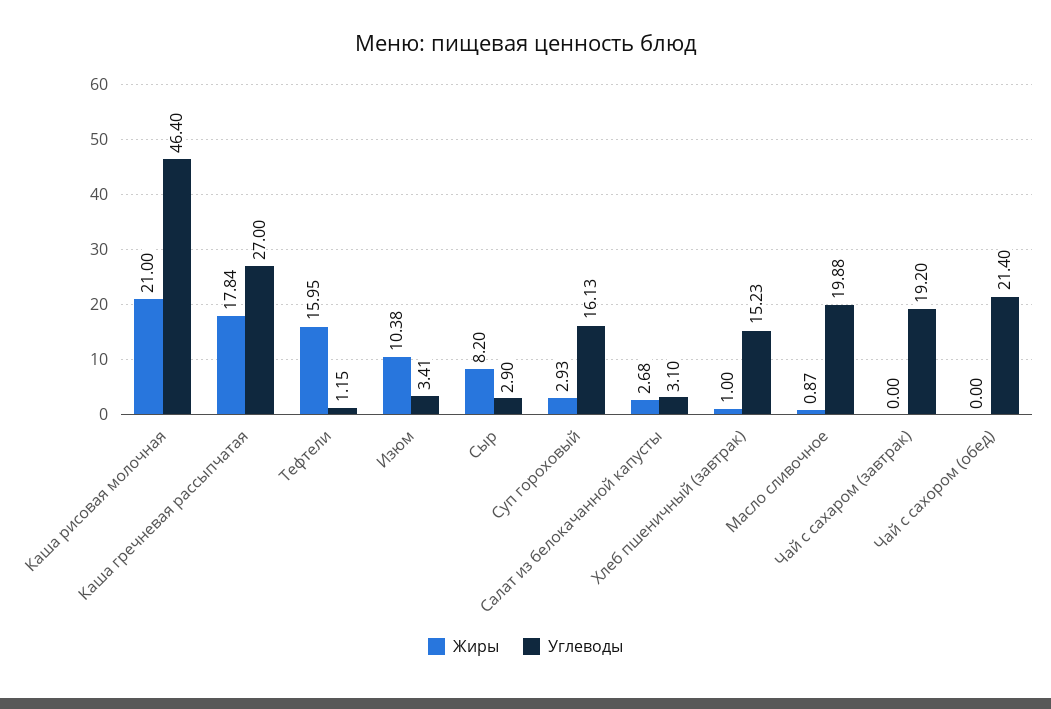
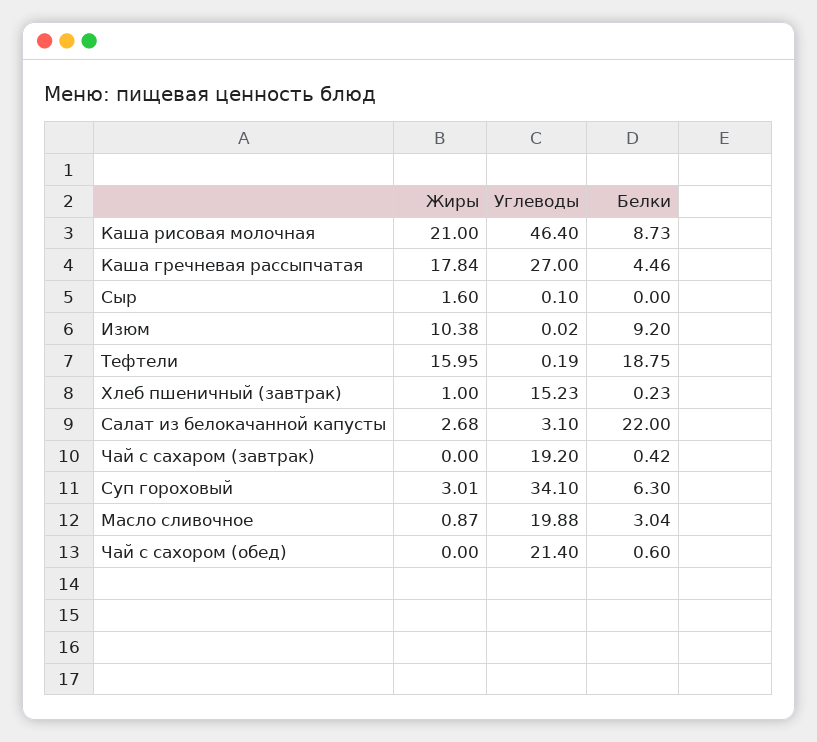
Углеводы, Тефтели: 1.15 -> 0.19
Углеводы, Изюм: 3.41 -> 0.02
Жиры, Сыр: 8.2 -> 1.6
Углеводы, Сыр: 2.9 -> 0.1
Жиры, Суп гороховый: 2.93 -> 3.01
Углеводы, Суп гороховый: 16.13 -> 34.1
Белки, Каша рисовая молочная: none -> 8.73
Белки, Каша гречневая рассыпчатая: none -> 4.46
Белки, Сыр: none -> 0
Белки, Изюм: none -> 9.2
Белки, Тефтели: none -> 18.75
Белки, Хлеб пшеничный (завтрак): none -> 0.23
Белки, Салат из белокачанной капусты: none -> 22
Белки, Чай с сахаром (завтрак): none -> 0.42
Белки, Суп гороховый: none -> 6.3
Белки, Масло сливочное: none -> 3.04
Белки, Чай с сахором (обед): none -> 0.6

